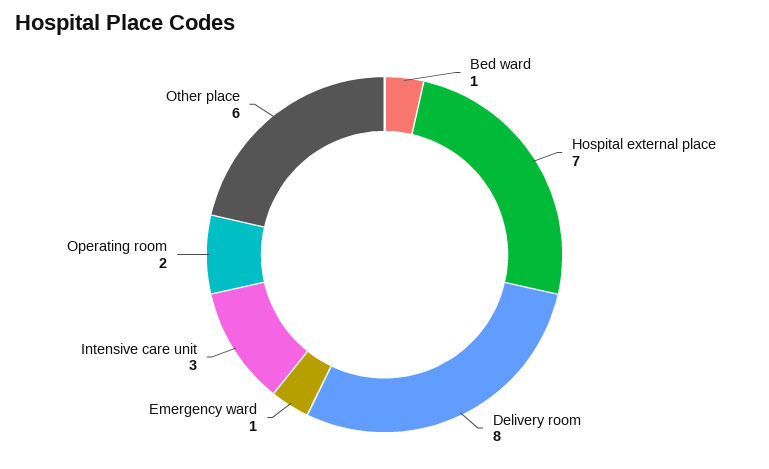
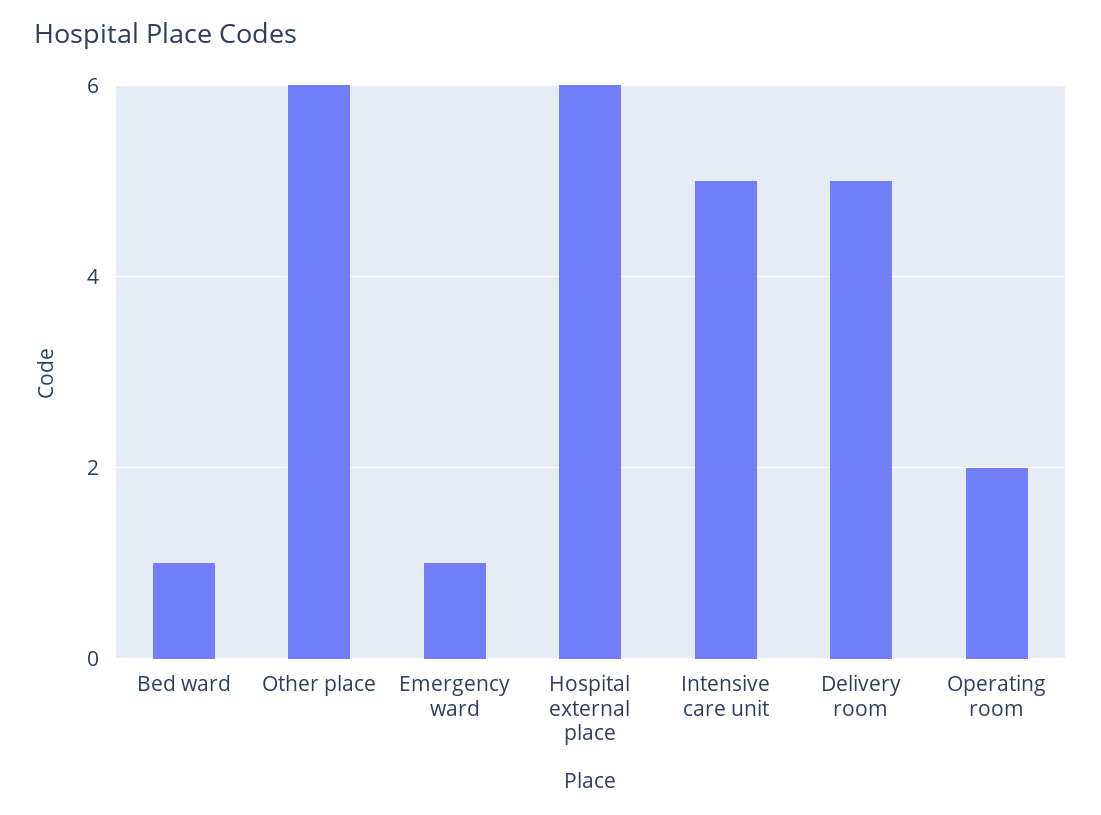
Hospital external place: 7 -> 6
Delivery room: 8 -> 5
Intensive care unit: 3 -> 5

